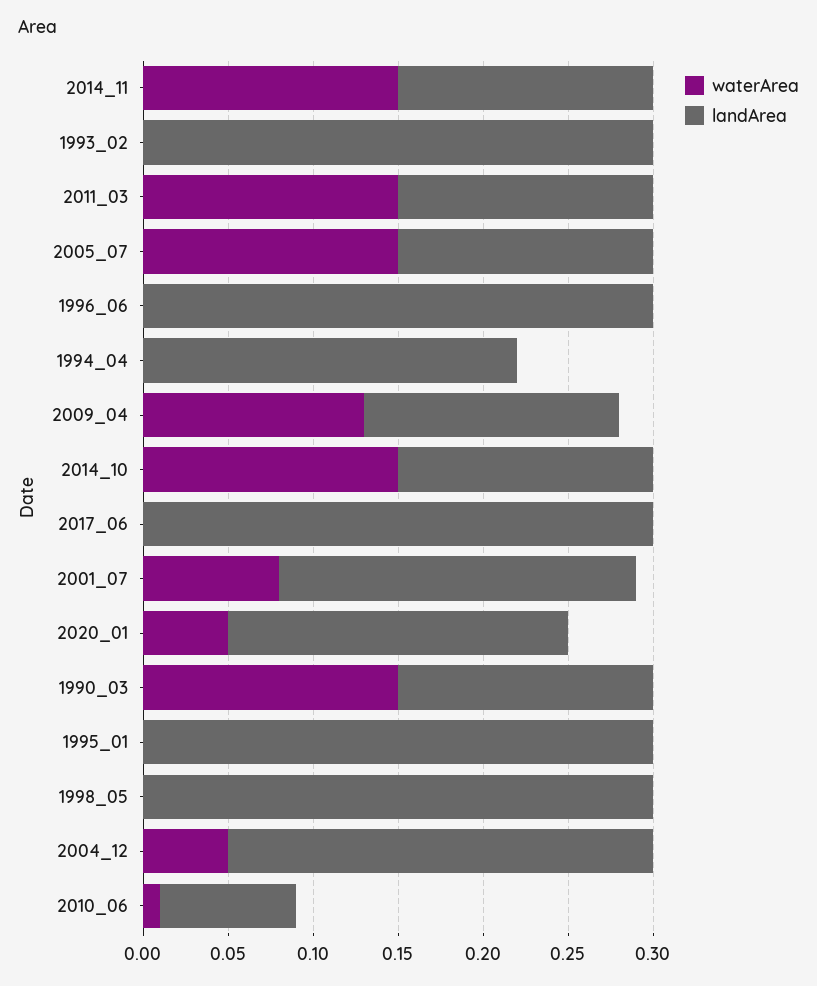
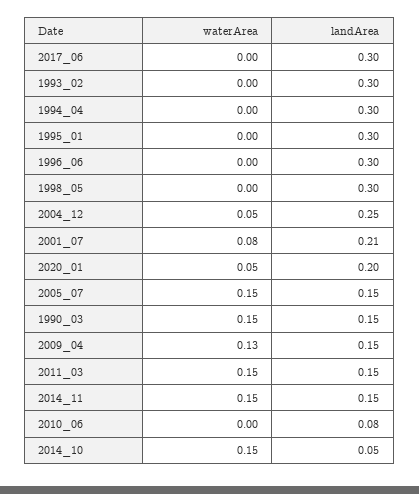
landArea, 1994_04: 0.22 -> 0.3
landArea, 2014_10: 0.15 -> 0.05
waterArea, 2010_06: 0.01 -> 0

